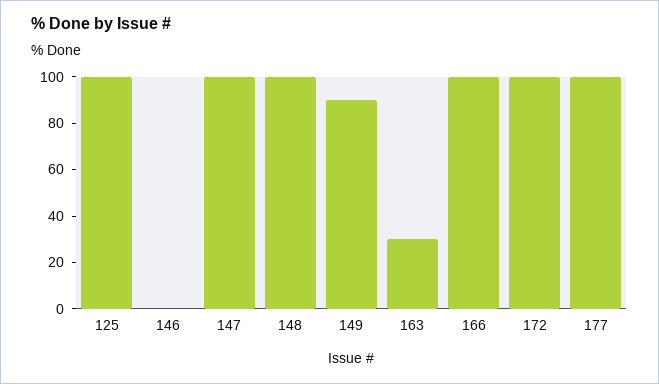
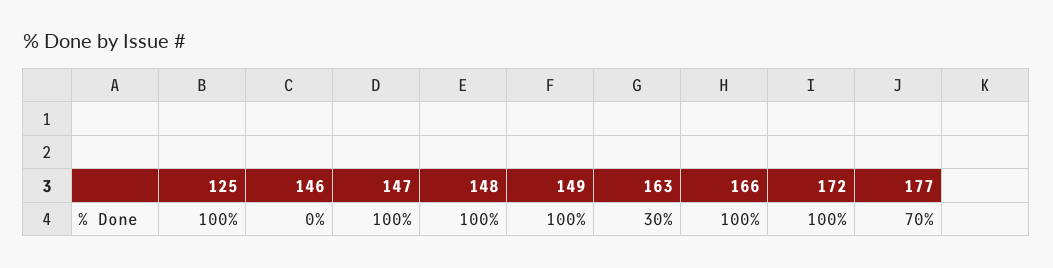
149: 90 -> 100
177: 100 -> 70

